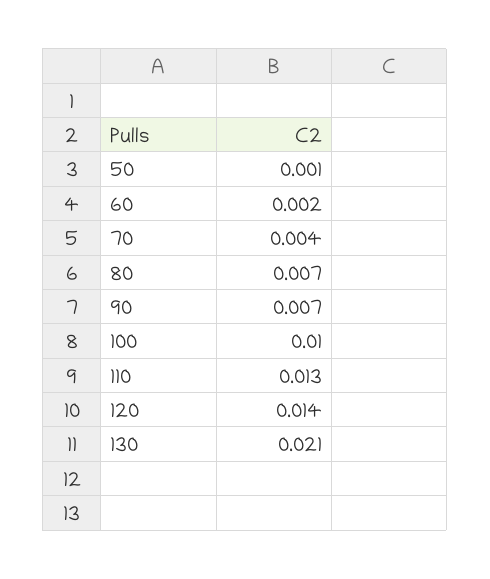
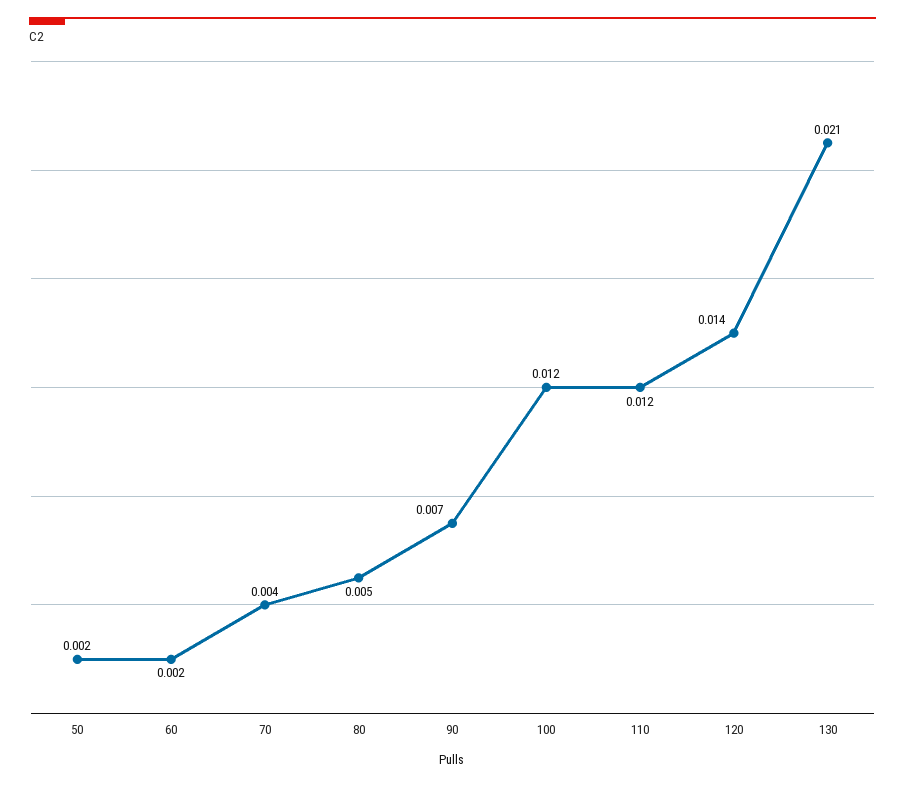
50: 0.001 -> 0.002
80: 0.007 -> 0.005
100: 0.01 -> 0.012
110: 0.013 -> 0.012

